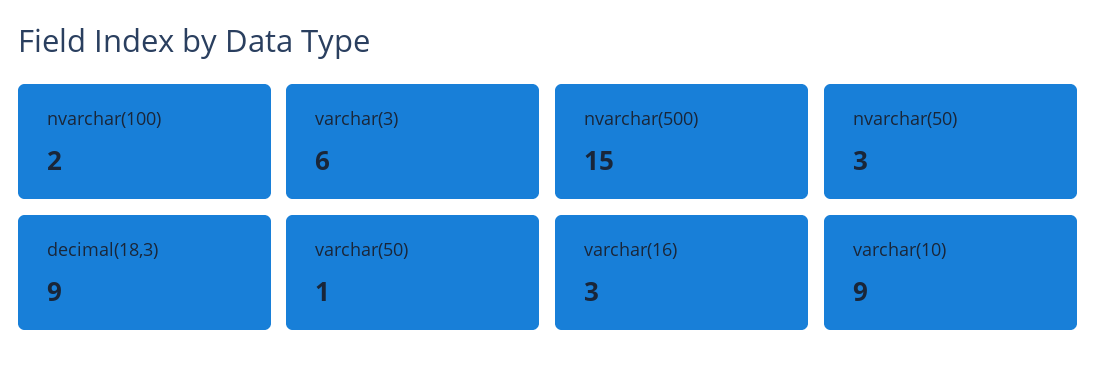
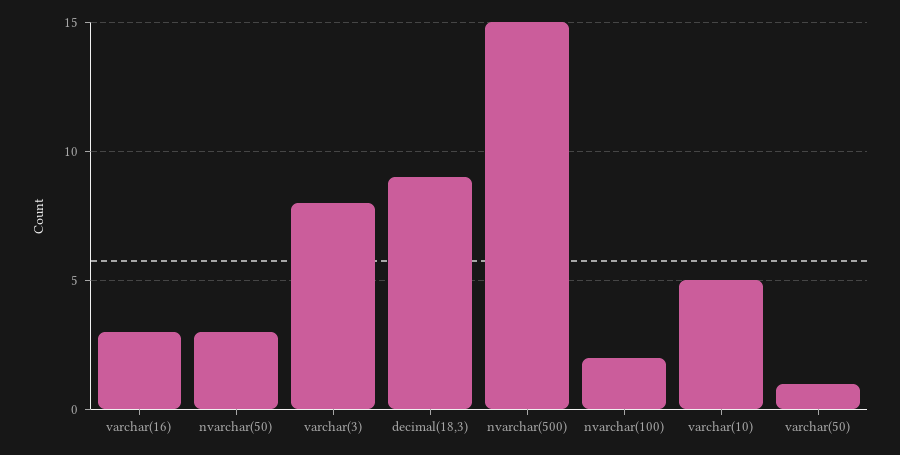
varchar(3): 6 -> 8
varchar(10): 9 -> 5

